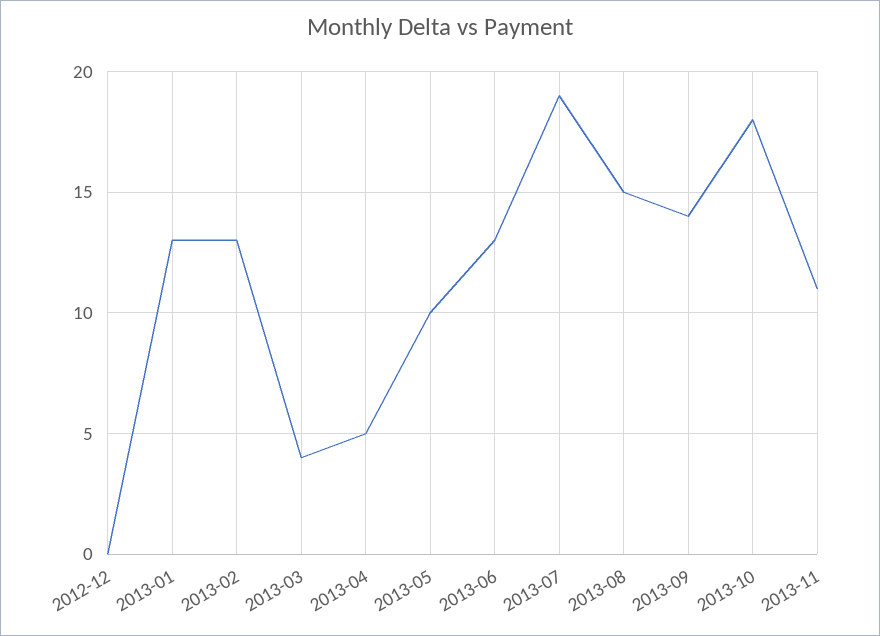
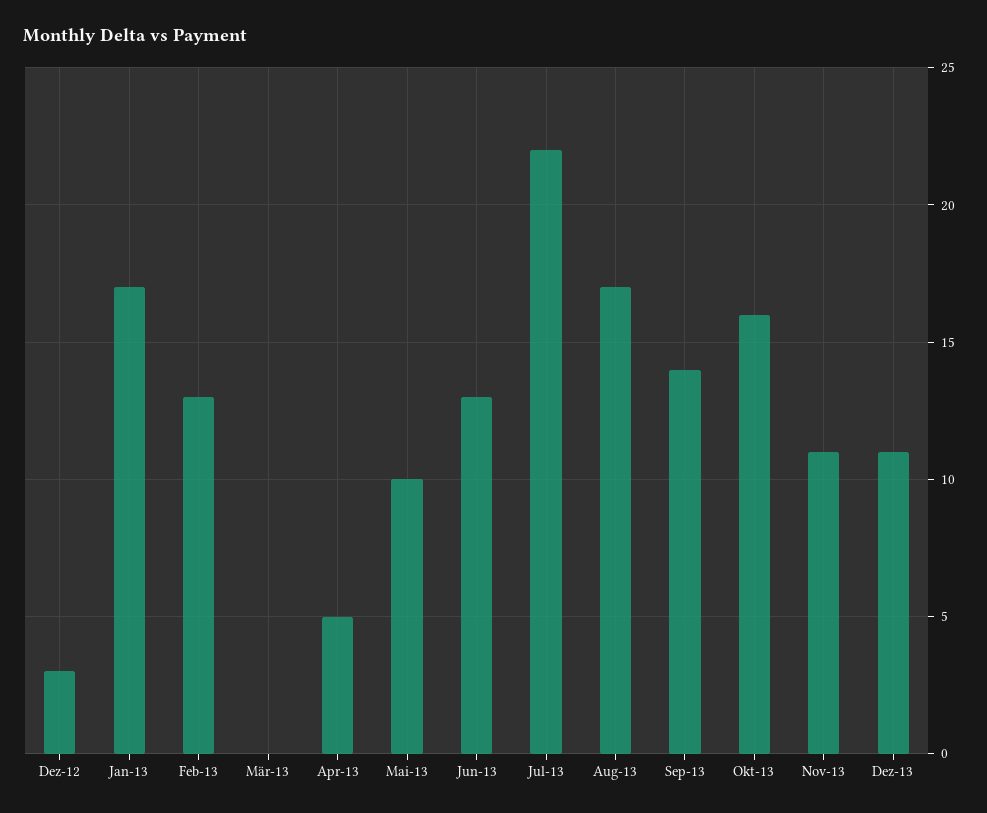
2012-12: 0 -> 3
2013-01: 13 -> 17
2013-03: 4 -> 0
2013-07: 19 -> 22
2013-08: 15 -> 17
2013-10: 18 -> 16
Dez-13: none -> 11

